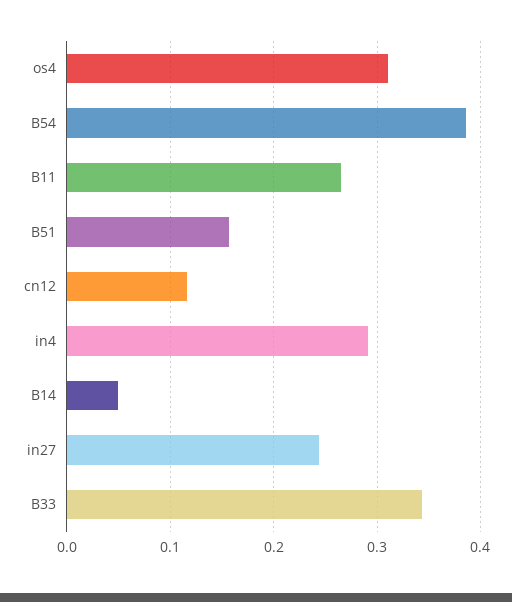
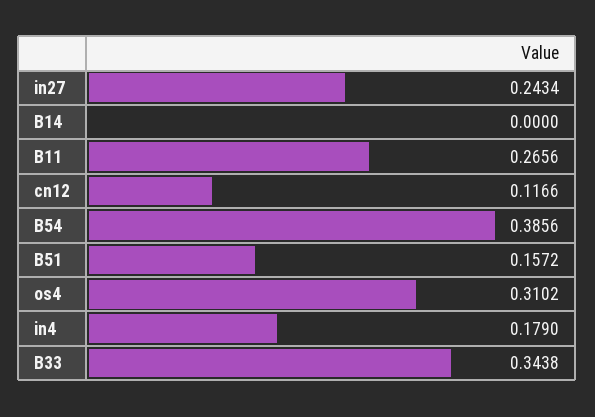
in4: 0.29 -> 0.179
B14: 0.05 -> 0

